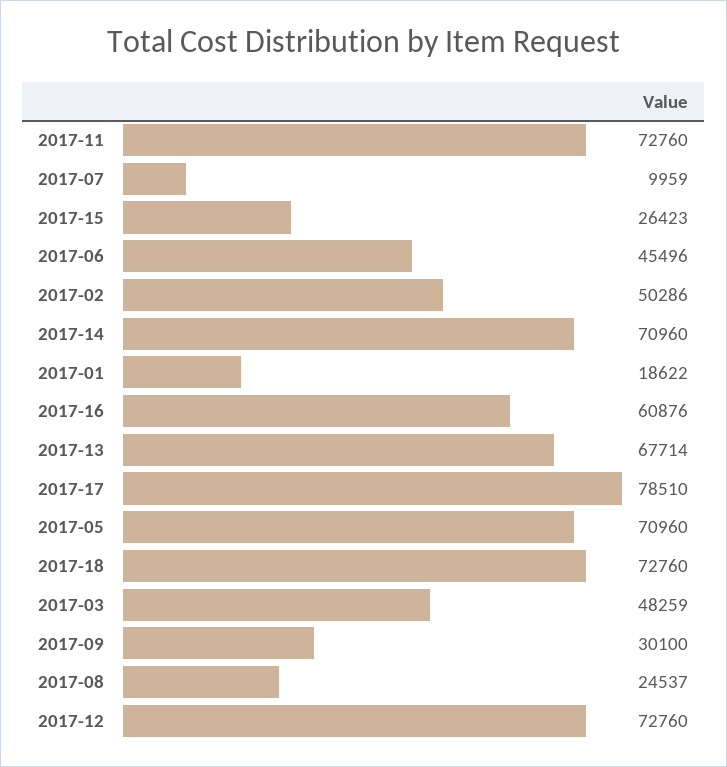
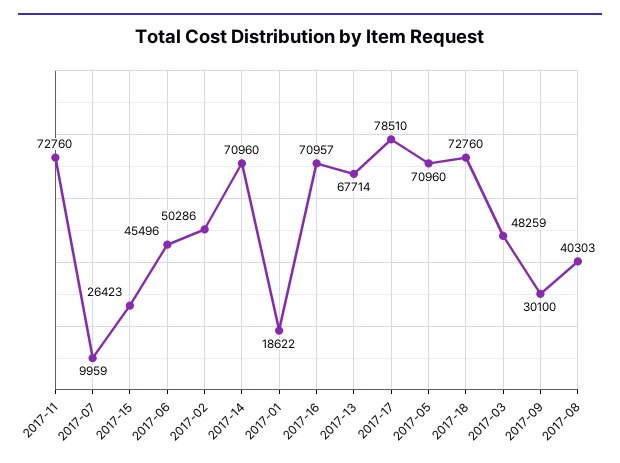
2017-16: 60876 -> 70957
2017-08: 24537 -> 40303
2017-12: 72760 -> none

